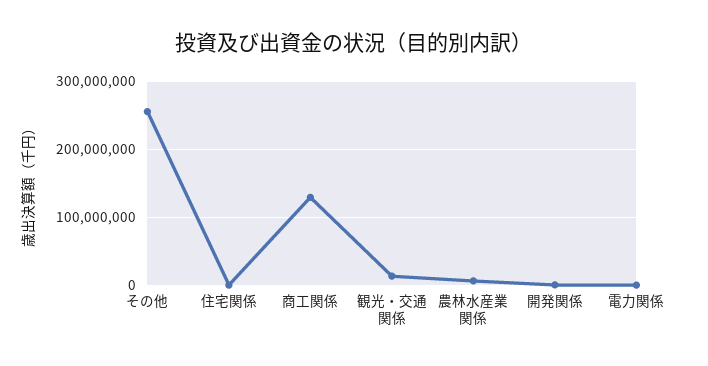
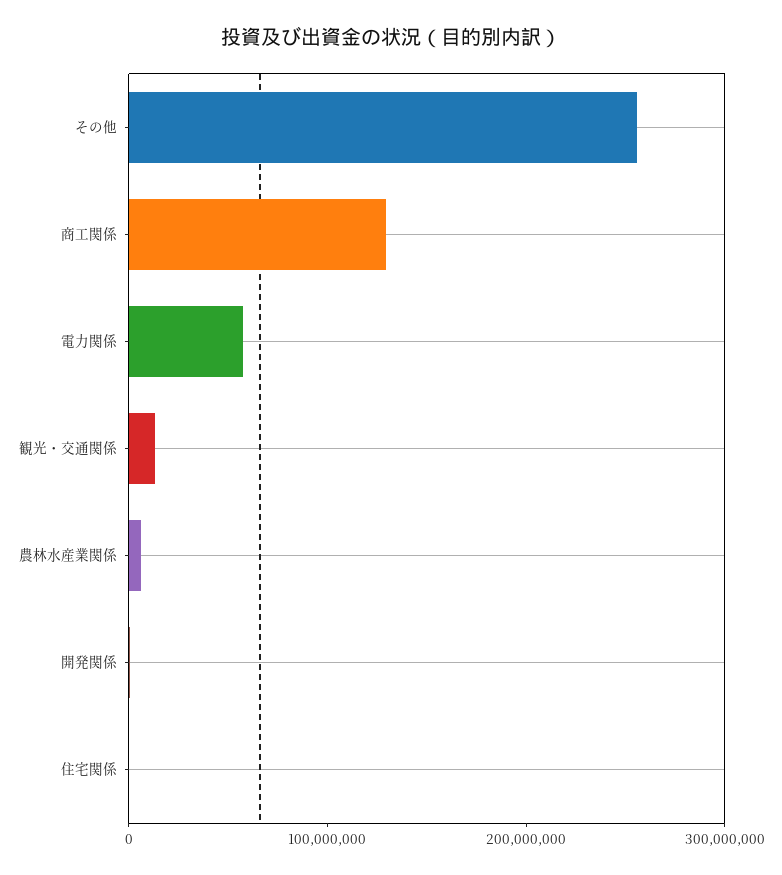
電力関係: 0 -> 60000000

